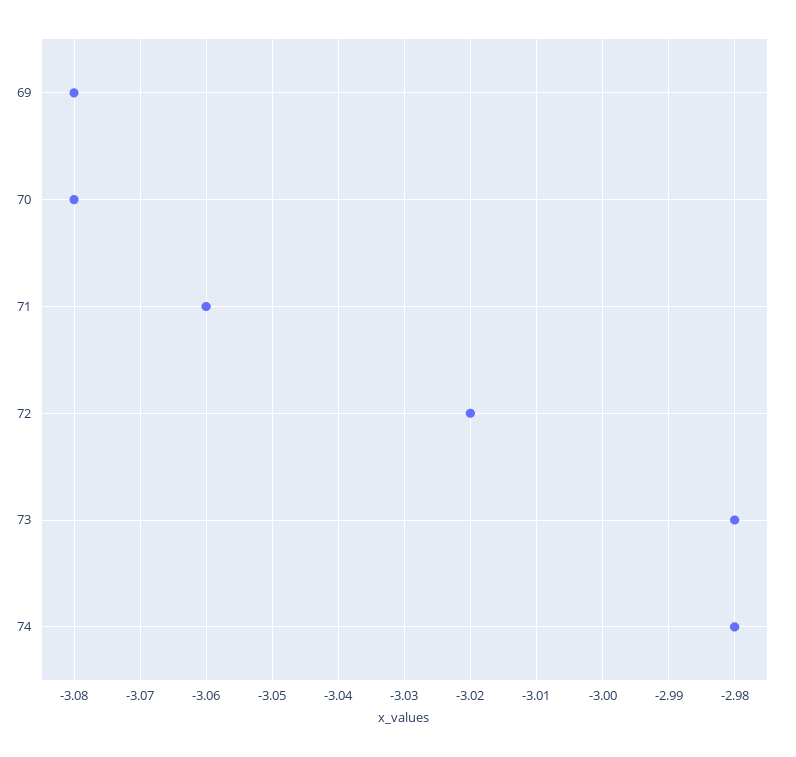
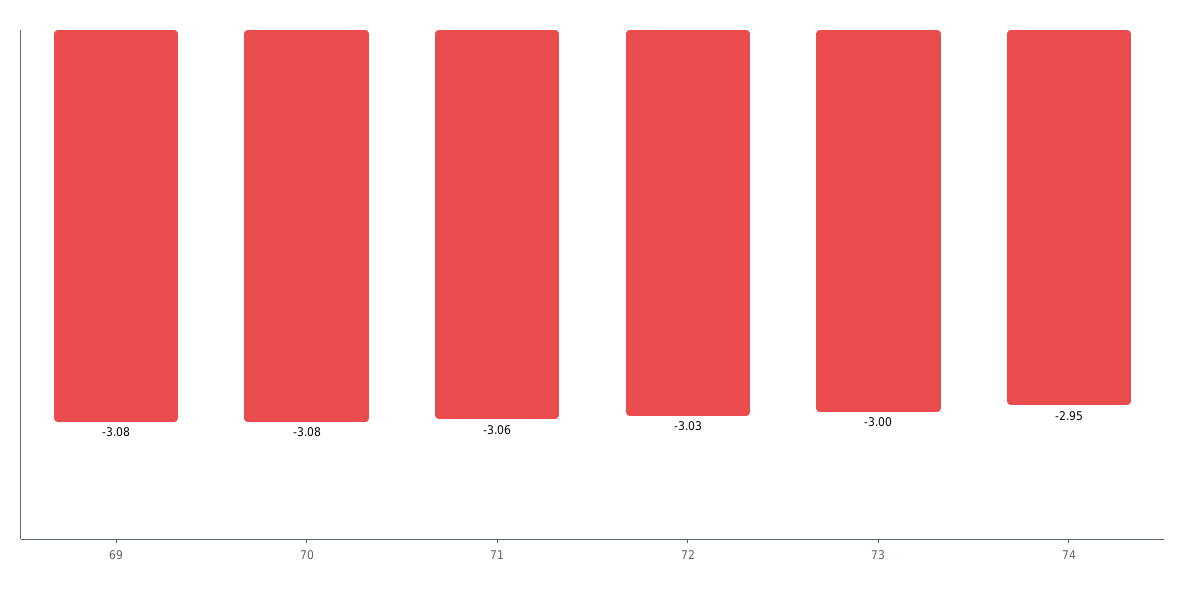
72: -3.02 -> -3.03
73: -2.98 -> -3
74: -2.98 -> -2.95

